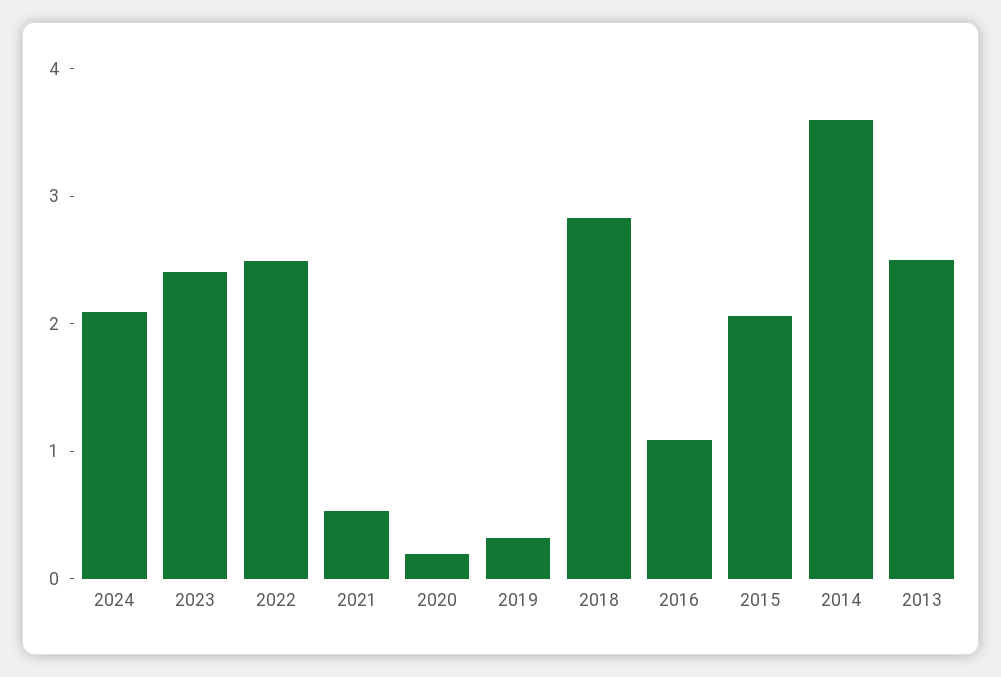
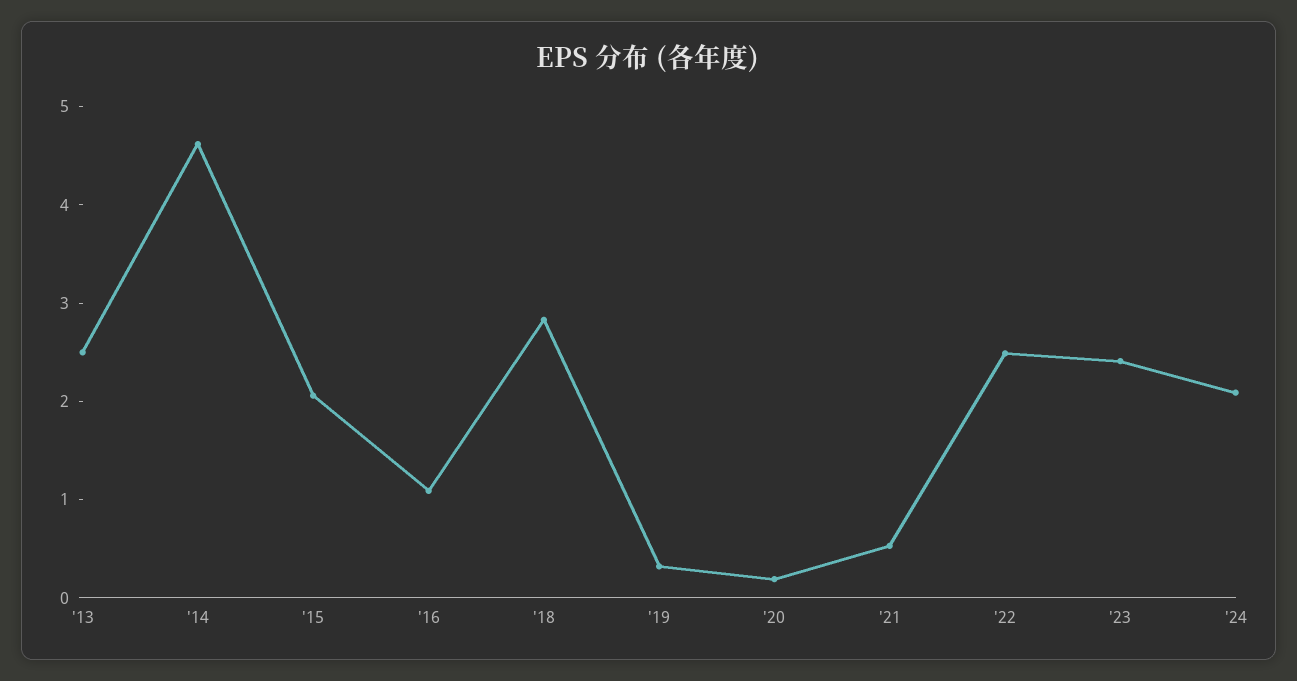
2014: 3.6 -> 4.6

